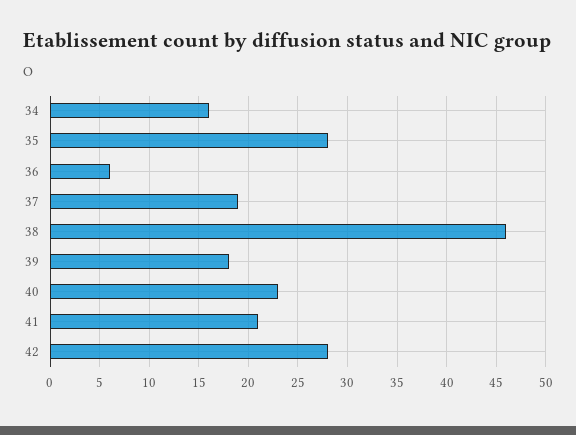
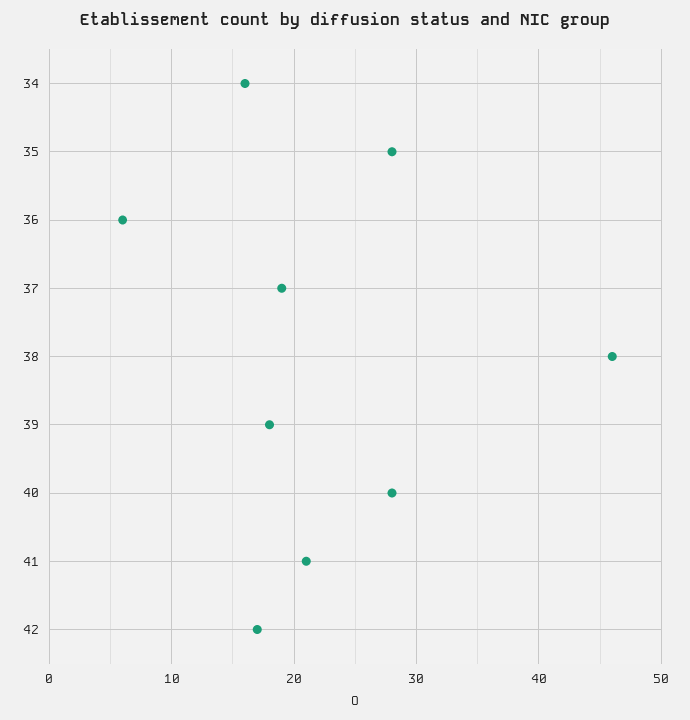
40: 23 -> 28
42: 28 -> 17

